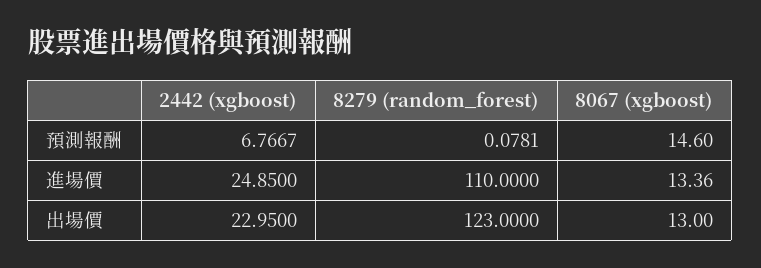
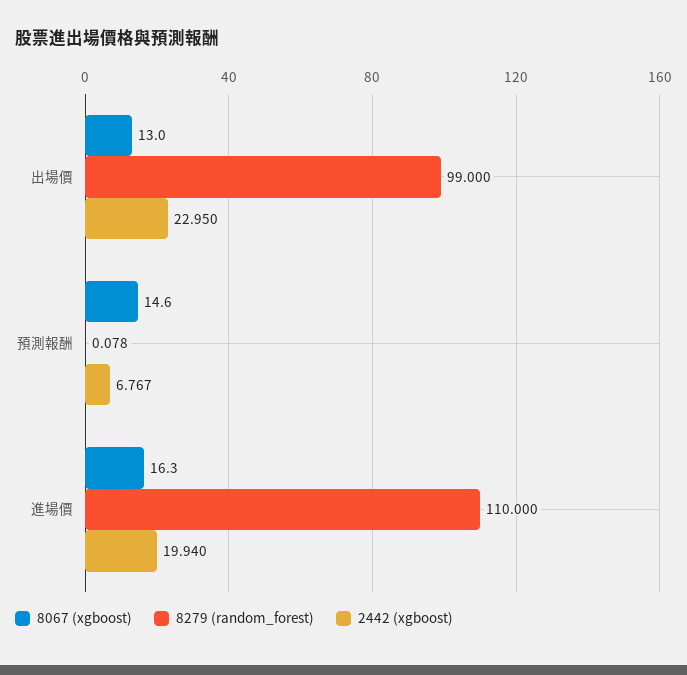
2442 (xgboost), 進場價: 24.85 -> 19.94
8067 (xgboost), 進場價: 13.36 -> 16.3
8279 (random_forest), 出場價: 123 -> 99

